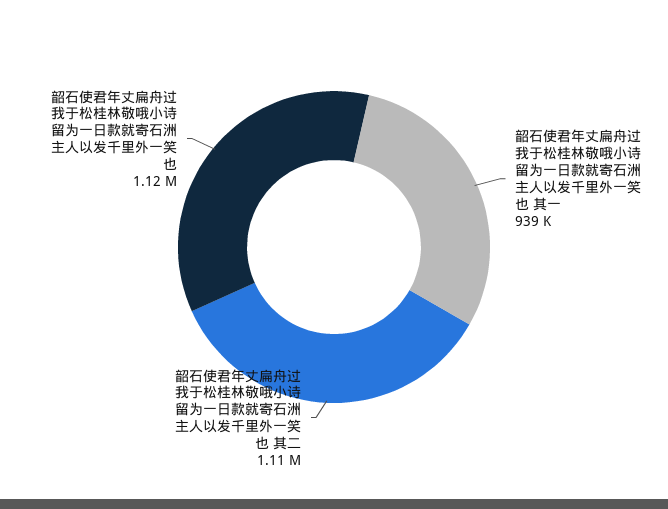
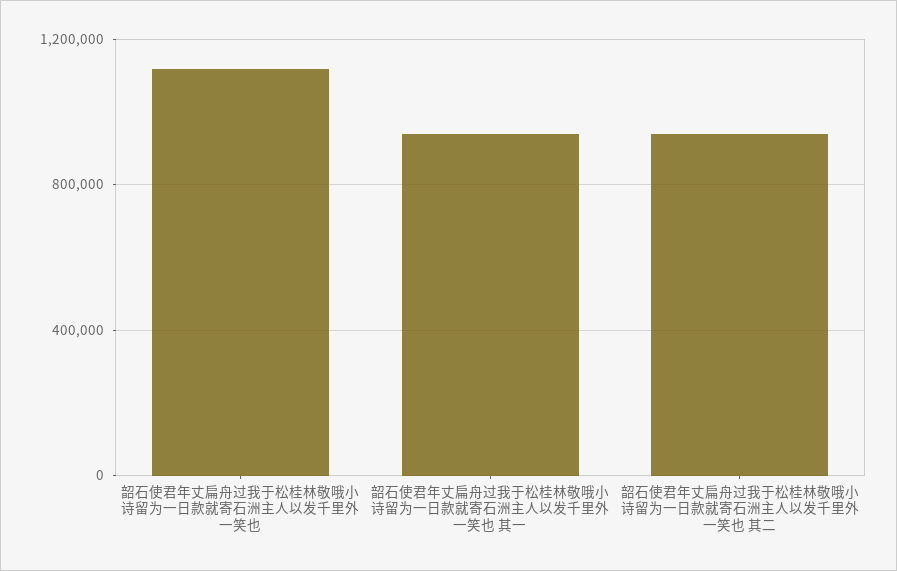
韶石使君年丈扁舟过我于松桂林敬哦小诗留为一日款就寄石洲主人以发千里外一笑也 其二: 1110000 -> 950000

